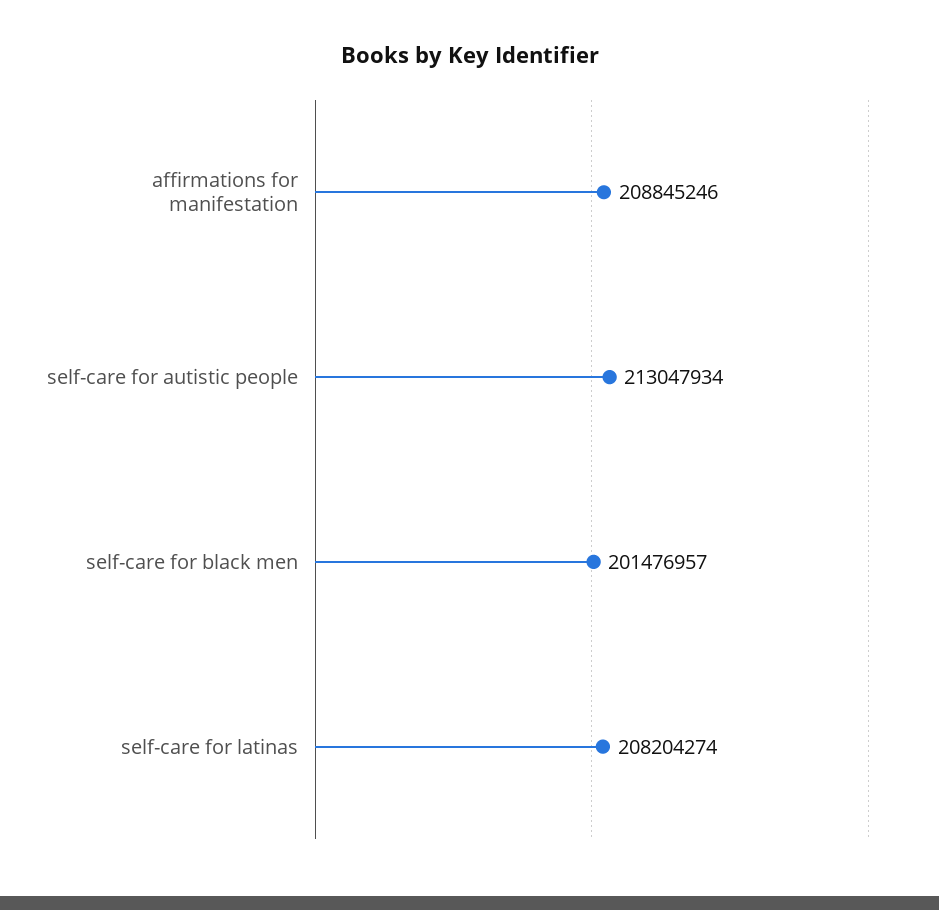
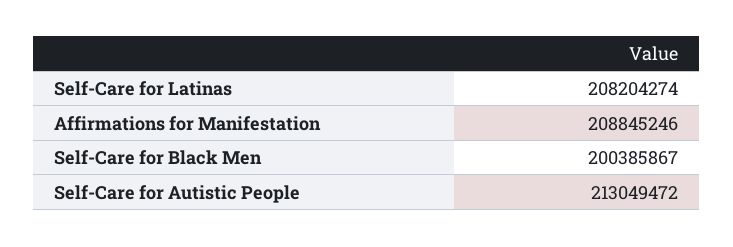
self-care for autistic people: 213047934 -> 213049472
self-care for black men: 201476957 -> 200385867

